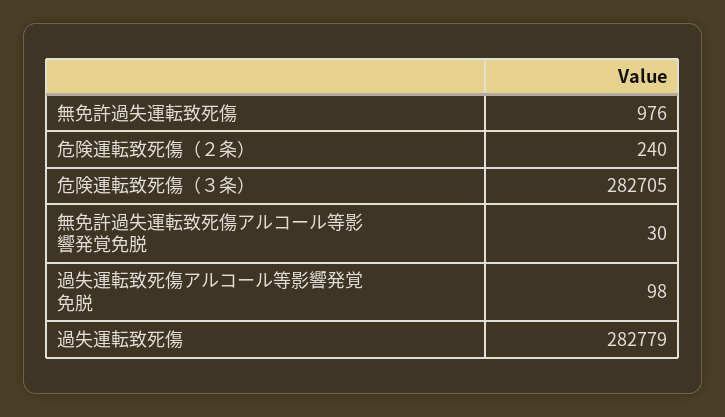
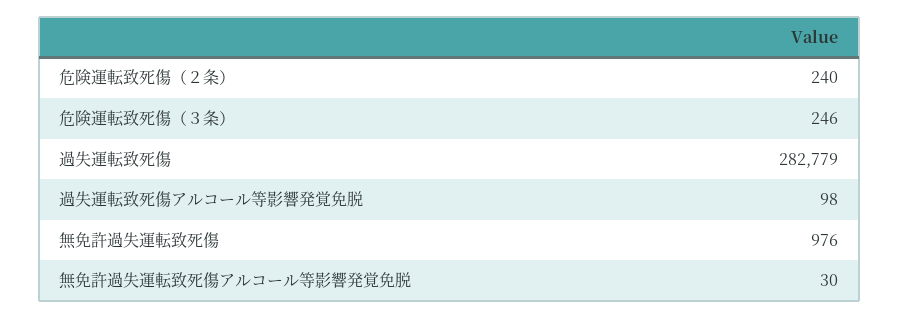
危険運転致死傷（３条）: 282705 -> 246

